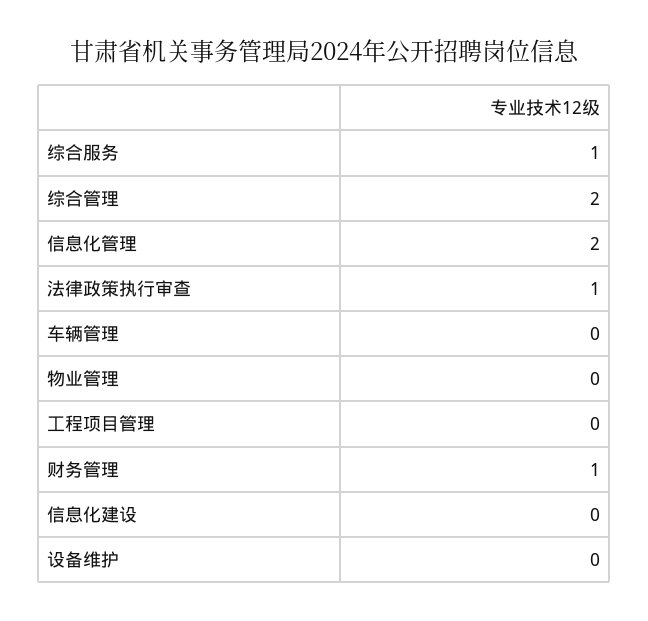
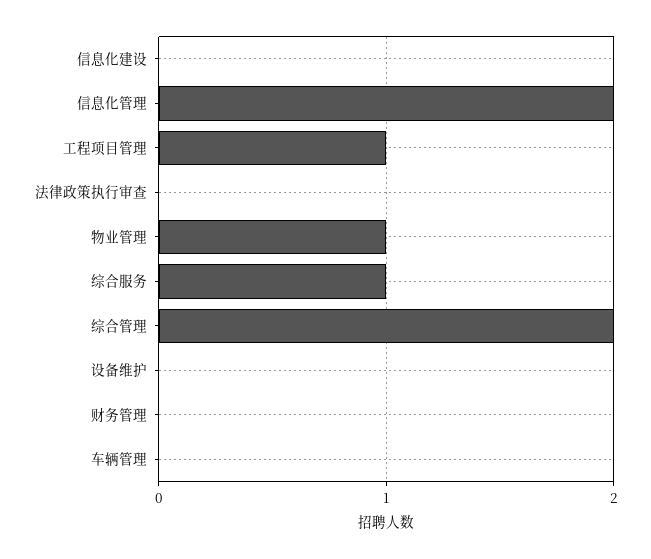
法律政策执行审查: 1 -> 0
物业管理: 0 -> 1
工程项目管理: 0 -> 1
财务管理: 1 -> 0

